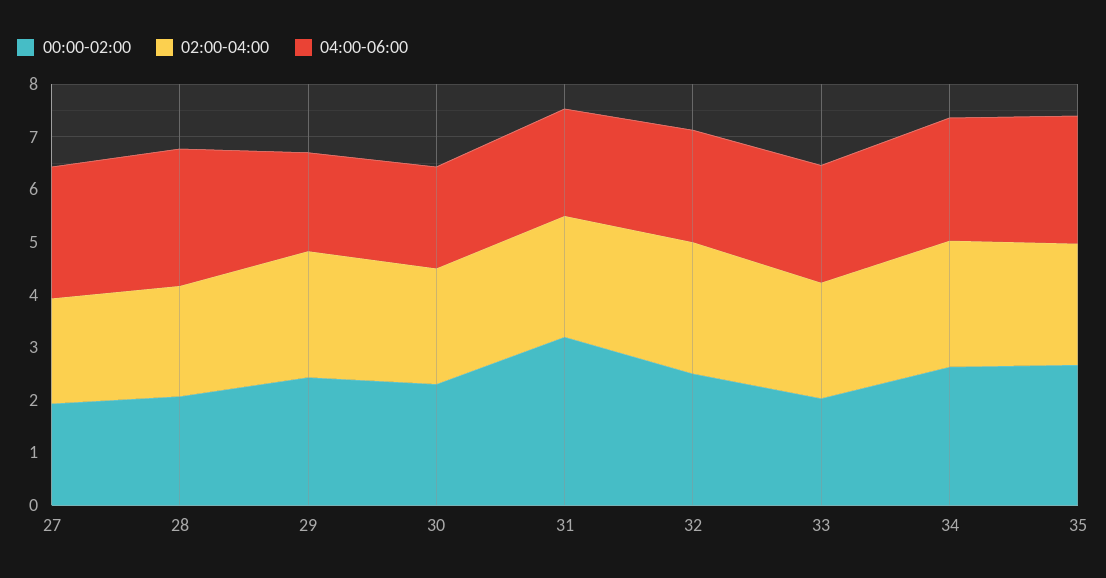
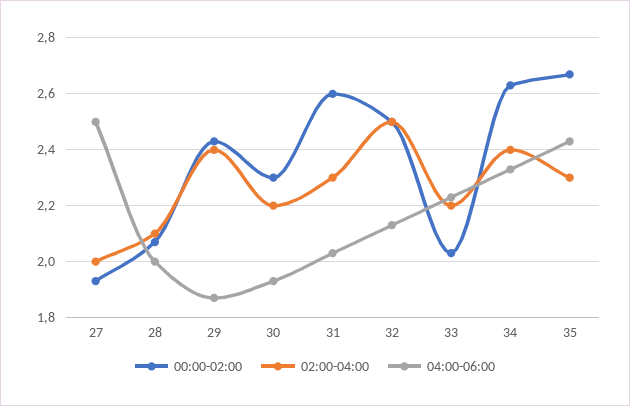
04:00-06:00, 28: 2.6 -> 2
00:00-02:00, 31: 3.2 -> 2.6

